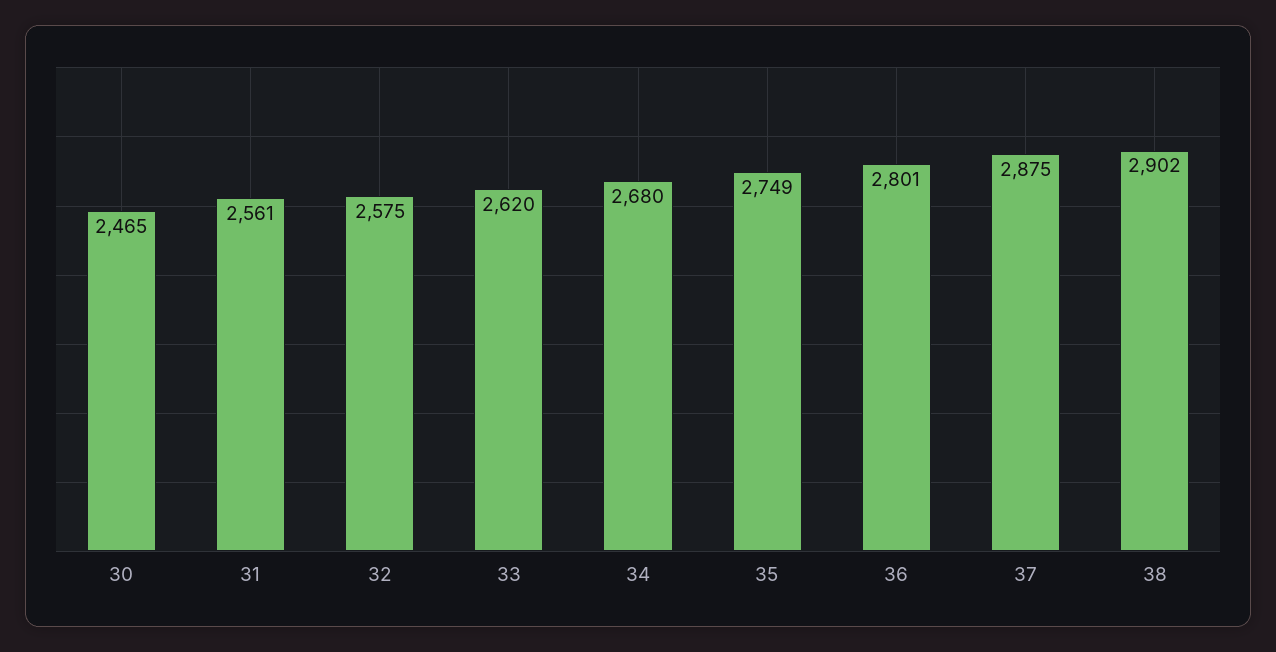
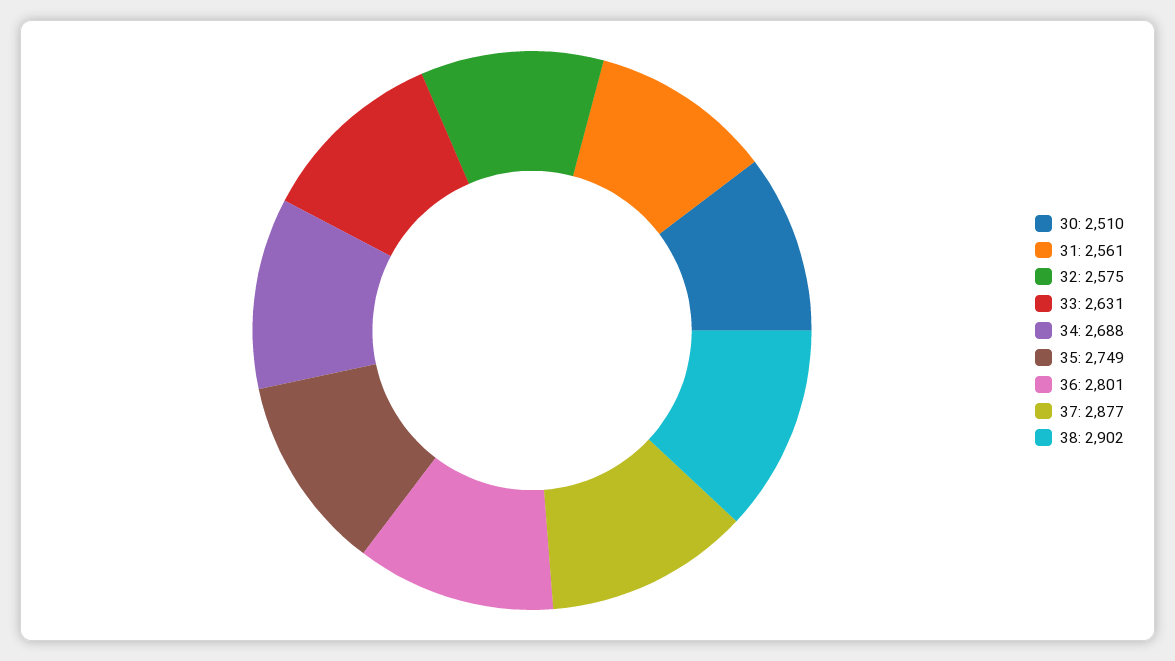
30: 2465 -> 2510
33: 2620 -> 2631
34: 2680 -> 2688
37: 2875 -> 2877

